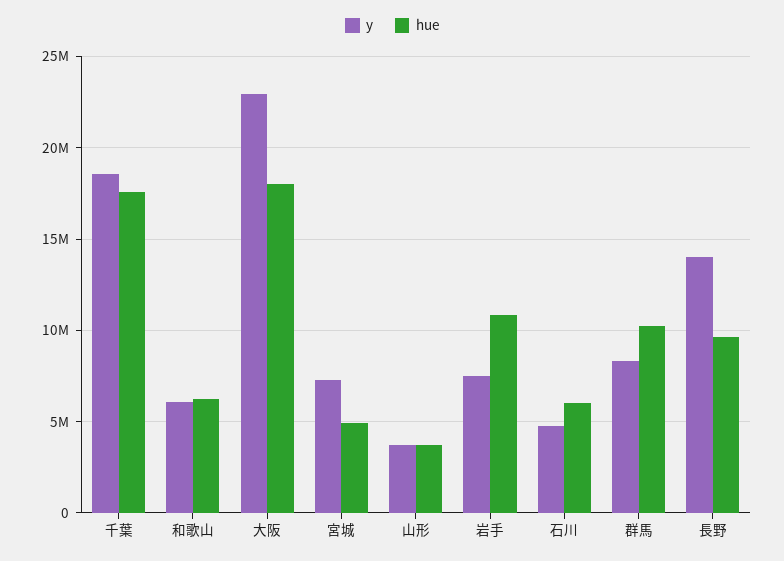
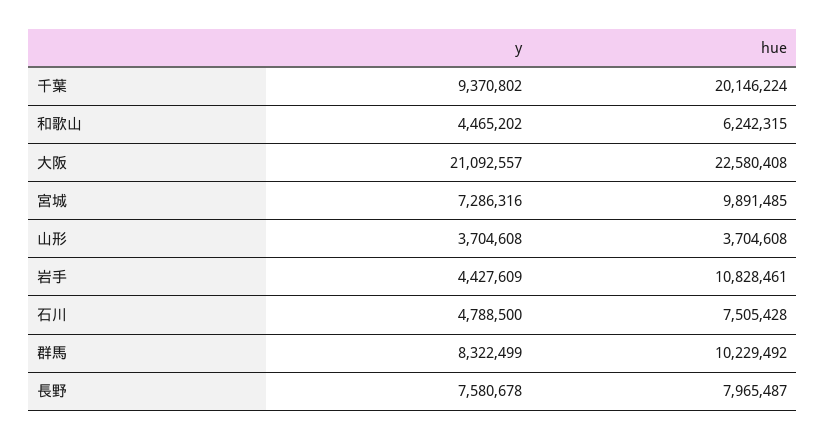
y, 千葉: 18500000 -> 9370802
hue, 千葉: 17500000 -> 20146224
y, 和歌山: 6000000 -> 4465202
y, 大阪: 23000000 -> 21092557
hue, 大阪: 18000000 -> 22580408
hue, 宮城: 5000000 -> 9891485
y, 岩手: 7500000 -> 4427609
hue, 石川: 6000000 -> 7505428
y, 長野: 14000000 -> 7580678
hue, 長野: 9500000 -> 7965487

